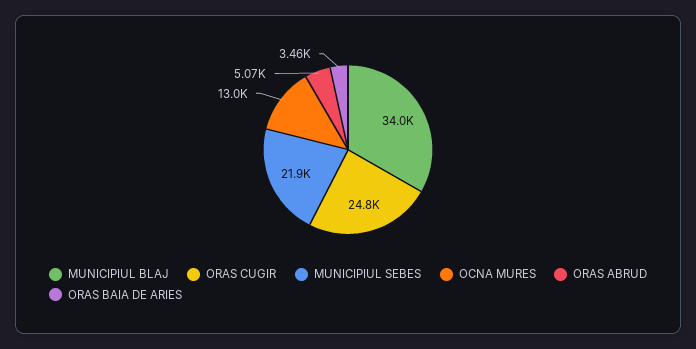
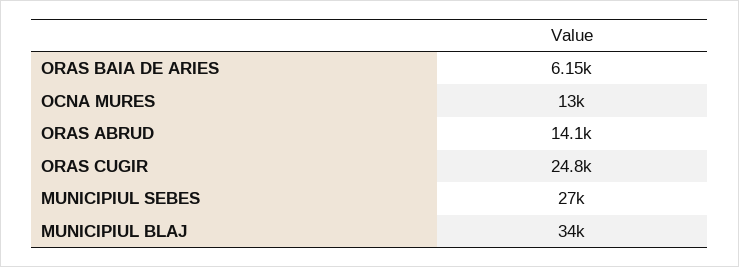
MUNICIPIUL SEBES: 21900 -> 27000
ORAS ABRUD: 5070 -> 14100
ORAS BAIA DE ARIES: 3460 -> 6150

